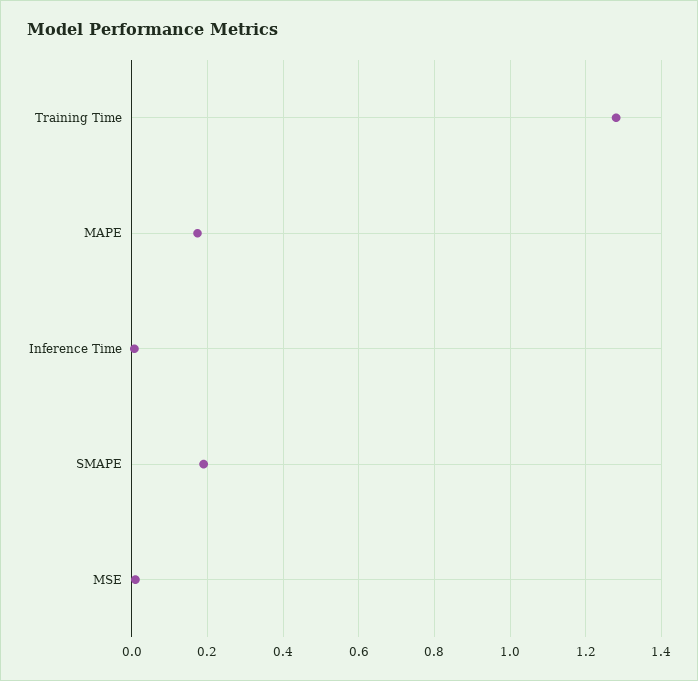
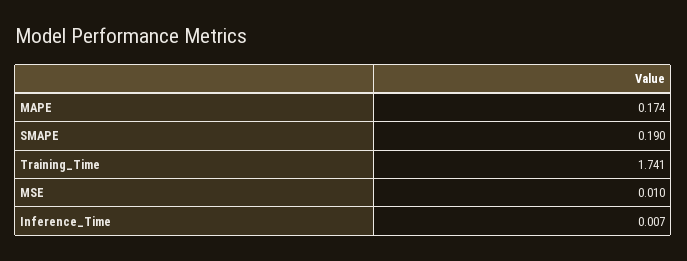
Training Time: 1.28 -> 1.741

